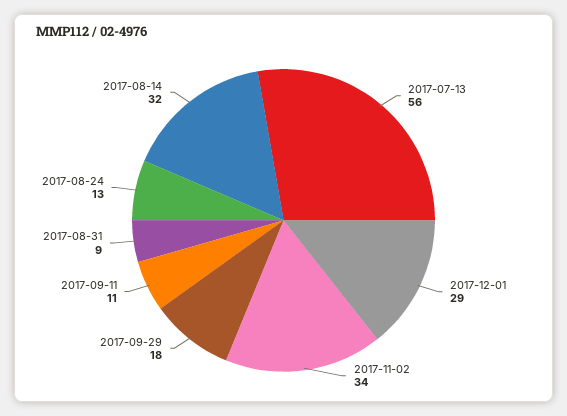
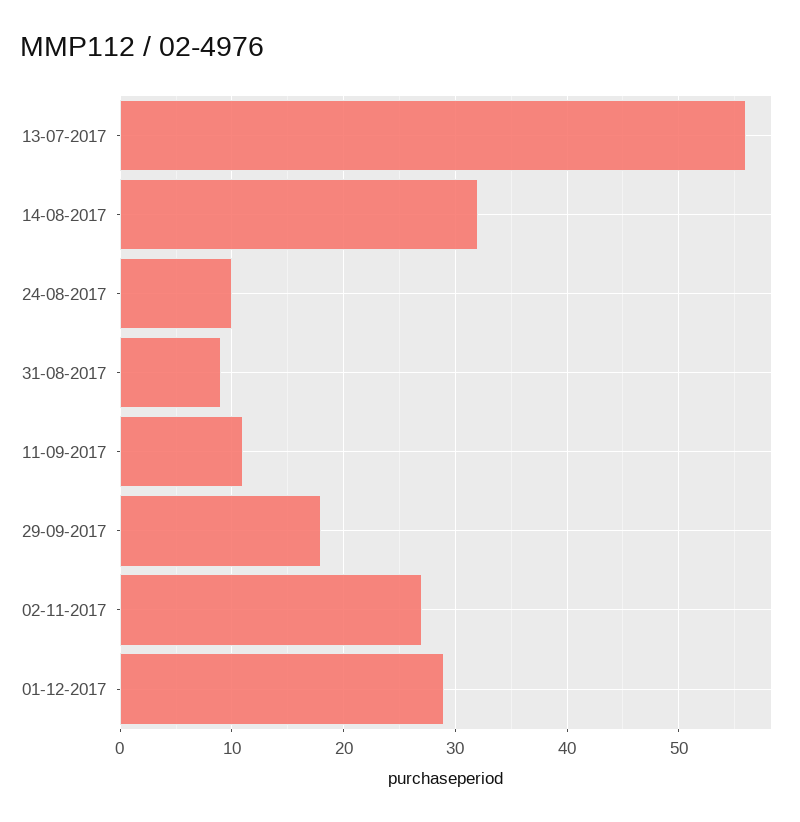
2017-11-02: 34 -> 27
2017-08-24: 13 -> 10

